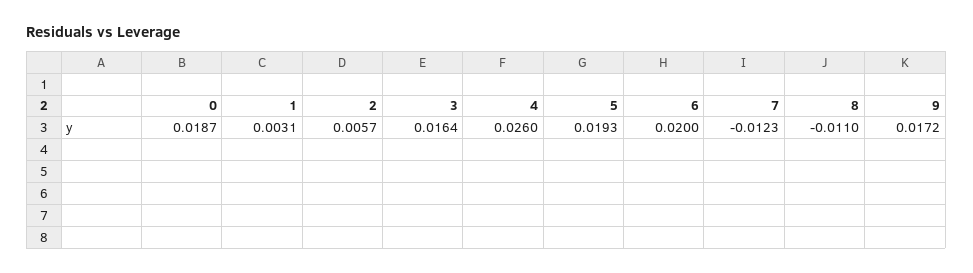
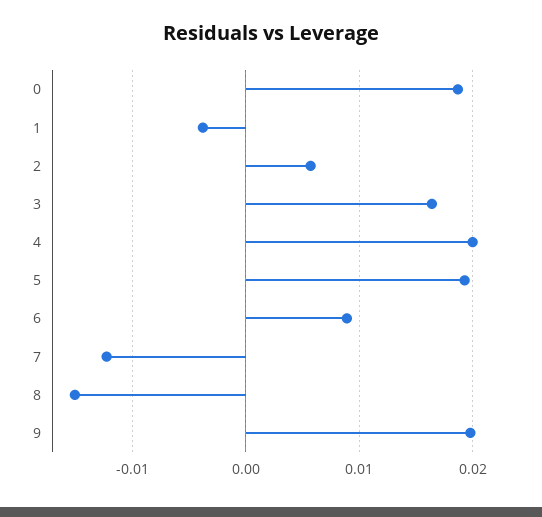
1: 0.0031 -> -0.004
4: 0.026 -> 0.02
6: 0.02 -> 0.009
8: -0.011 -> -0.015
9: 0.0172 -> 0.02

